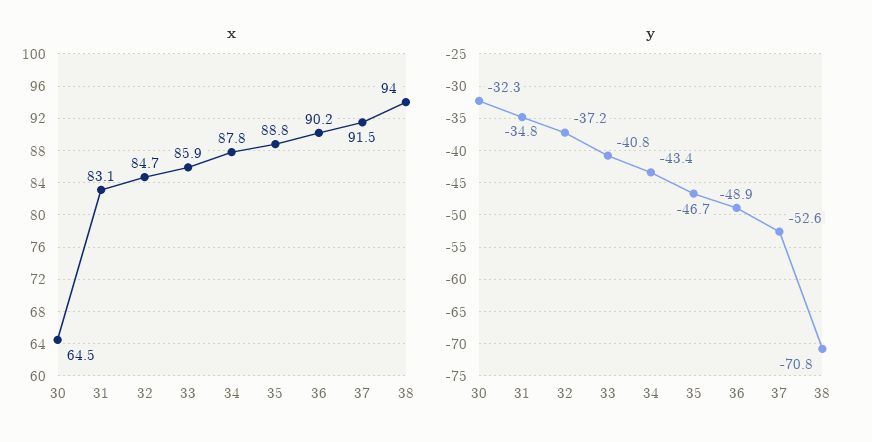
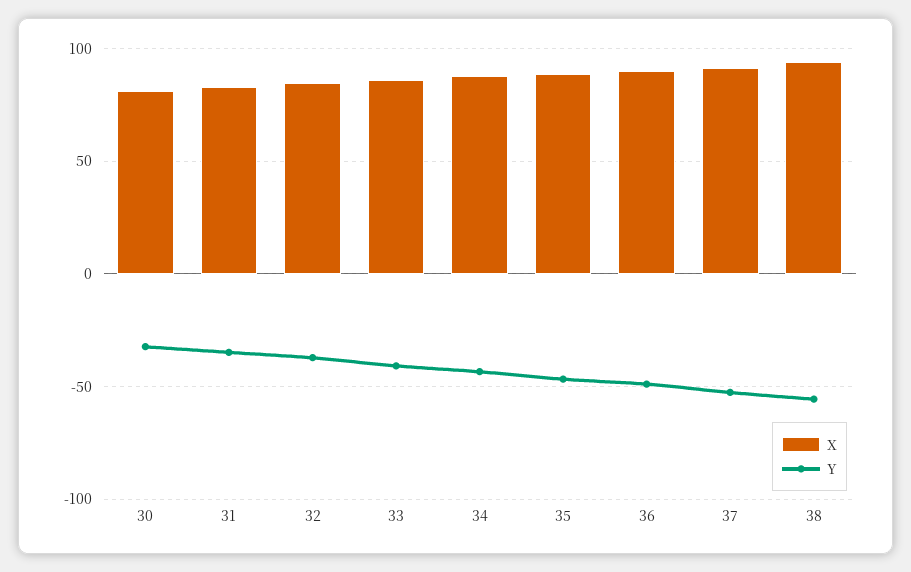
x, 30: 64.5 -> 80
y, 38: -70.8 -> -55

